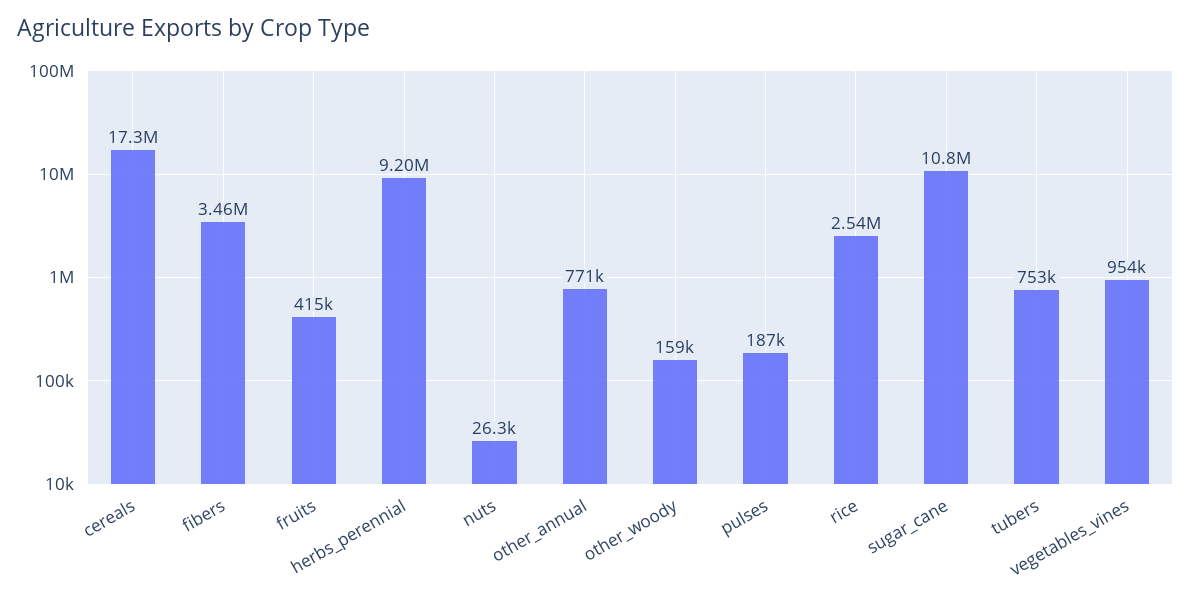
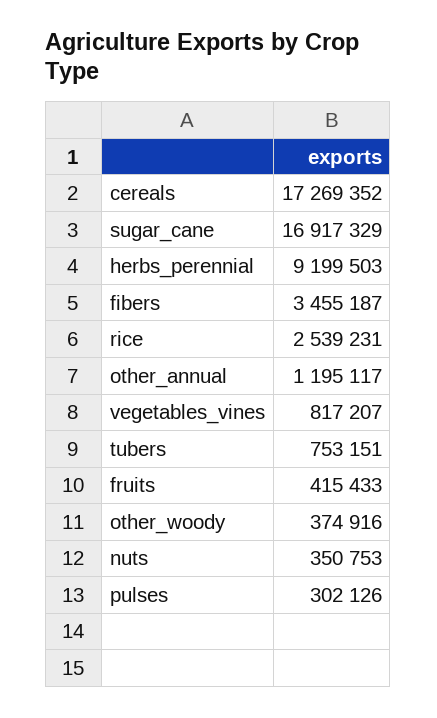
nuts: 26300 -> 350753
other_annual: 771000 -> 1195117
other_woody: 159000 -> 374916
pulses: 187000 -> 302126
sugar_cane: 10800000 -> 16917329
vegetables_vines: 954000 -> 817207

